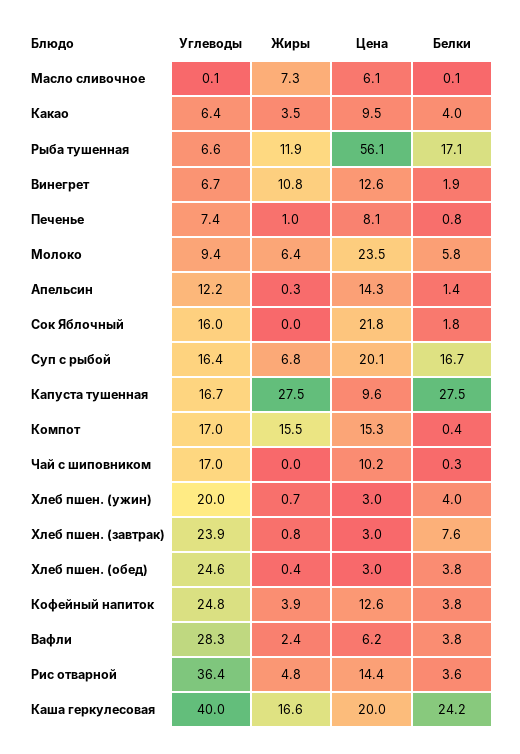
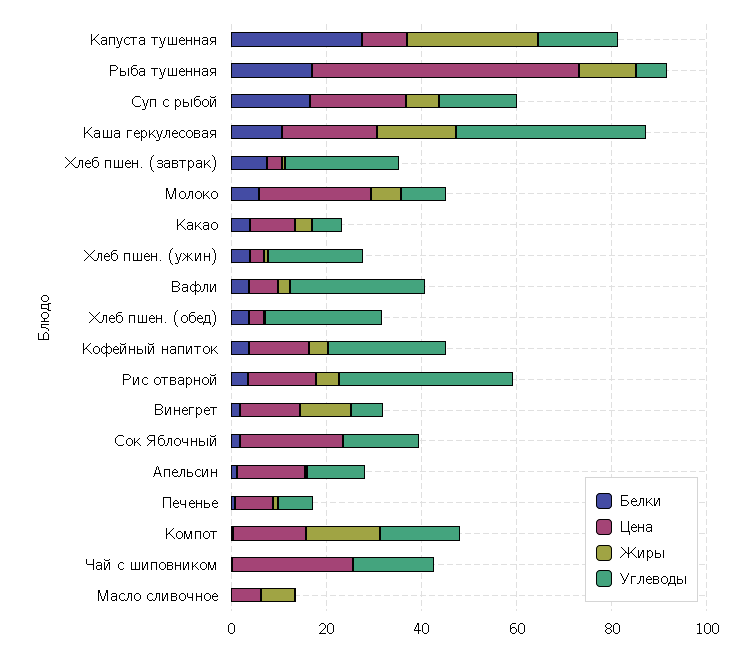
Цена, Чай с шиповником: 10.2 -> 25
Белки, Каша геркулесовая: 24.2 -> 10

